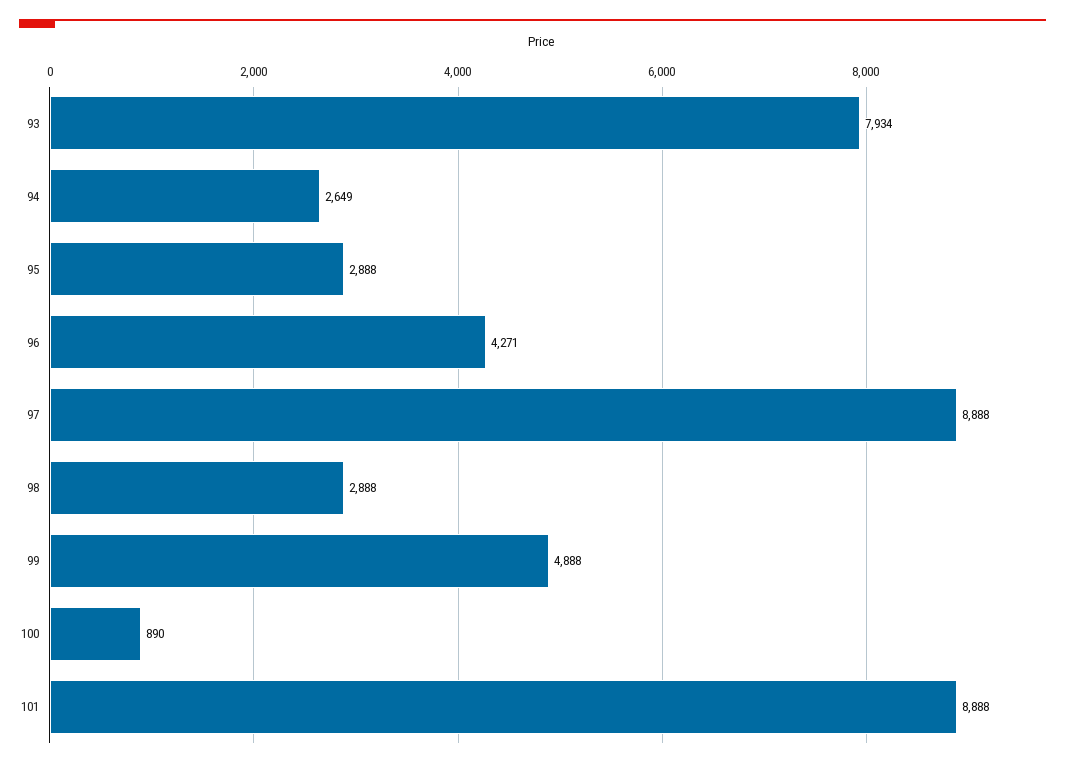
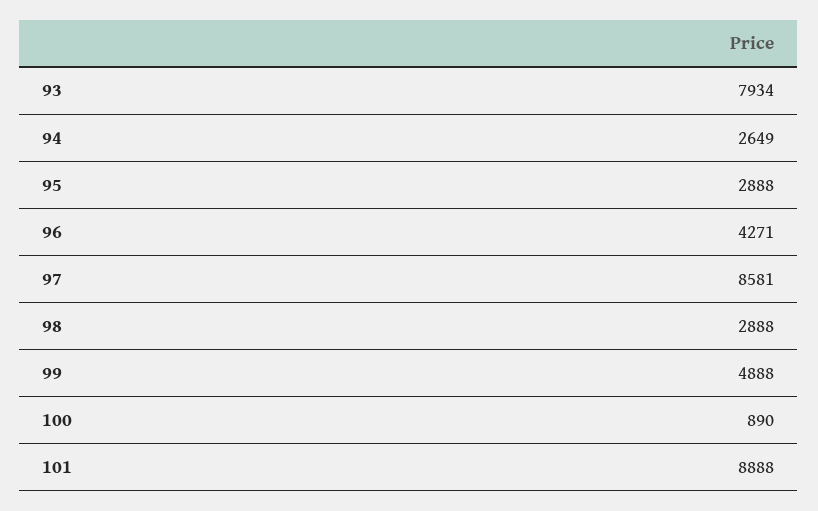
97: 8888 -> 8581

